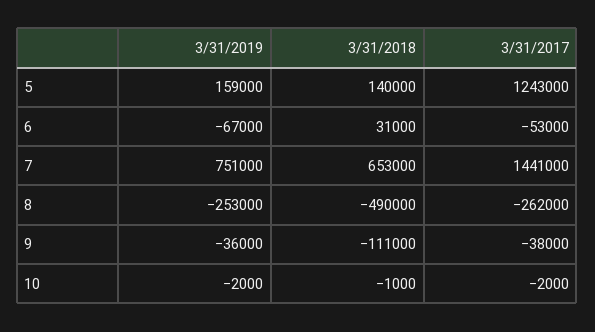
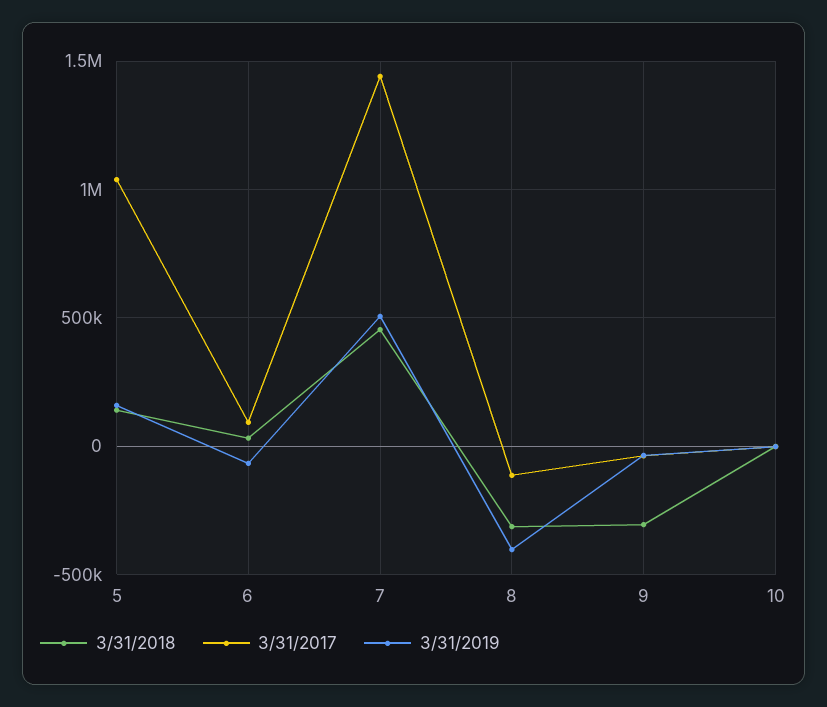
3/31/2017, 5: 1243000 -> 1050000
3/31/2017, 6: -53000 -> 100000
3/31/2019, 7: 751000 -> 500000
3/31/2018, 7: 653000 -> 450000
3/31/2019, 8: -253000 -> -400000
3/31/2018, 8: -490000 -> -300000
3/31/2017, 8: -262000 -> -100000
3/31/2018, 9: -111000 -> -300000

